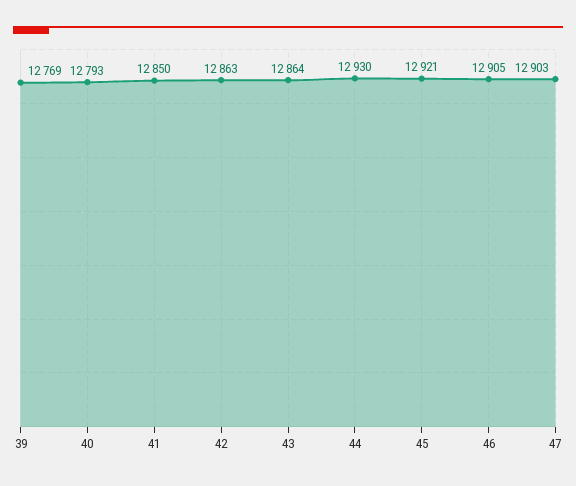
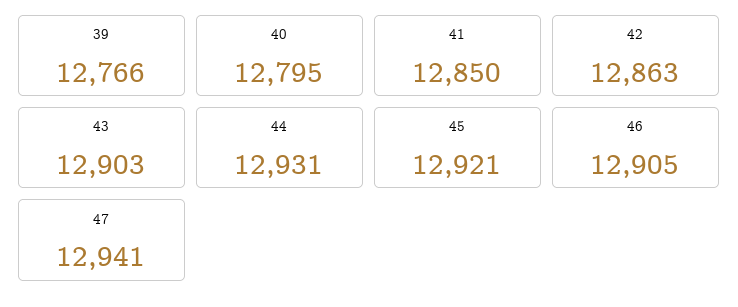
39: 12769 -> 12766
40: 12793 -> 12795
43: 12864 -> 12903
44: 12930 -> 12931
47: 12903 -> 12941

